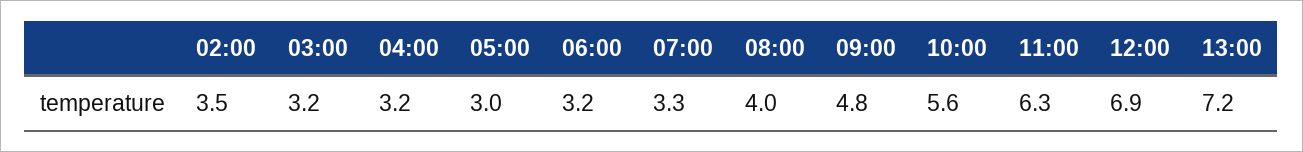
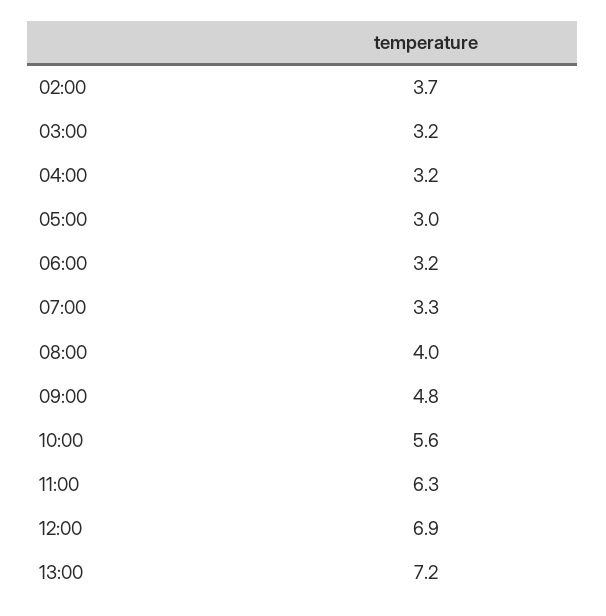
02:00: 3.5 -> 3.7

